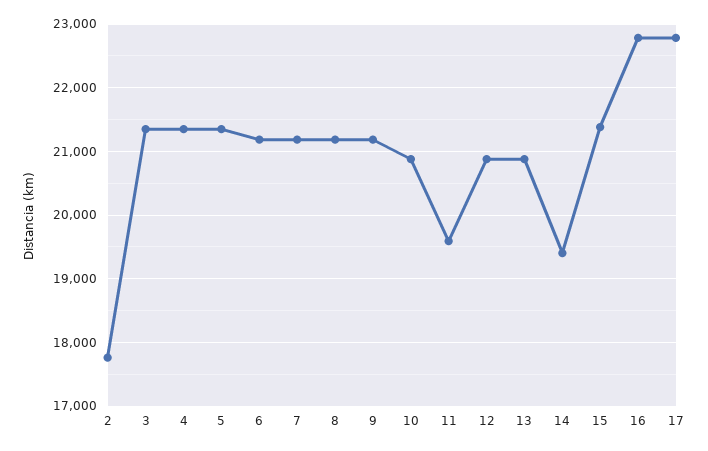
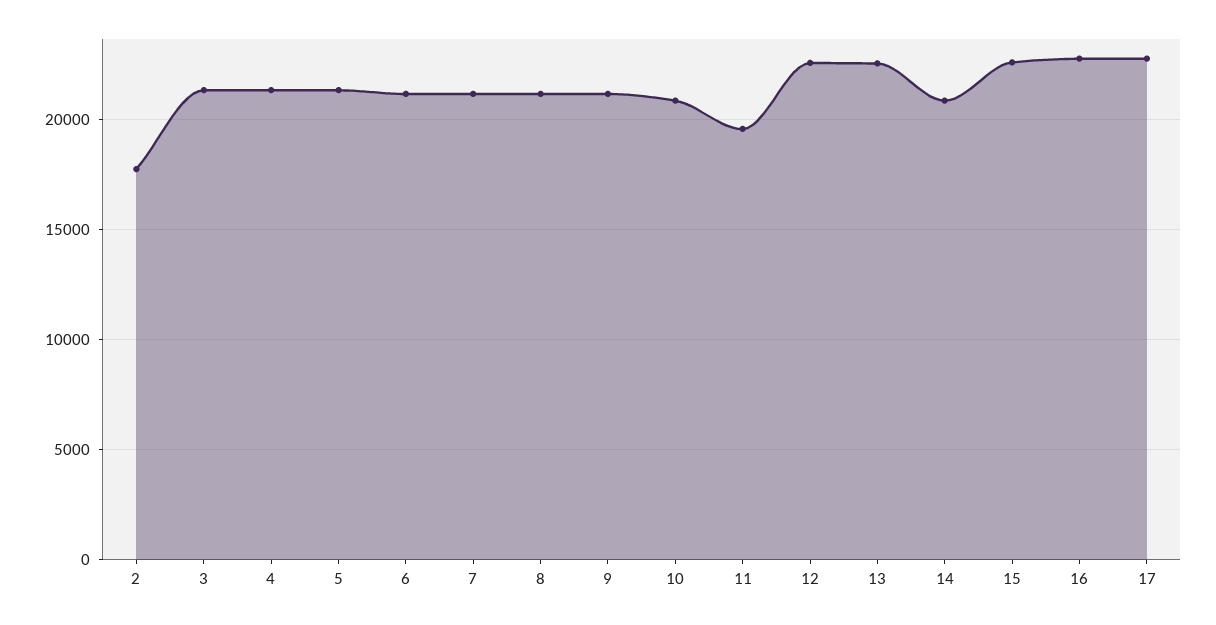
12: 20900 -> 22500
13: 20900 -> 22500
14: 19400 -> 21000
15: 21400 -> 22500

